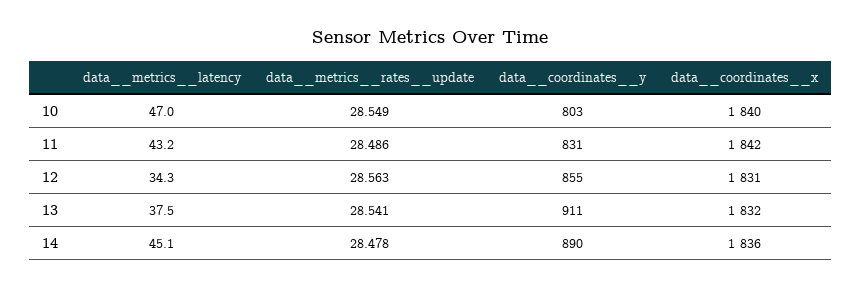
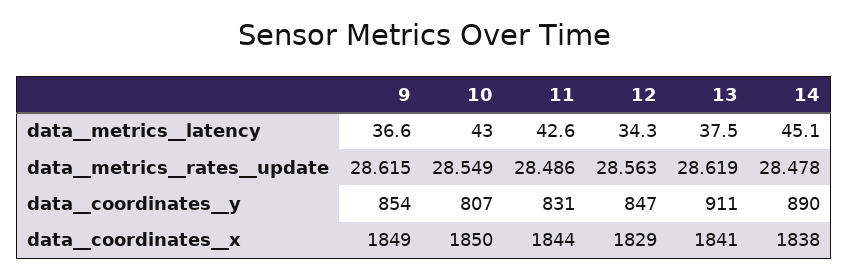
data__metrics__latency, 10: 47 -> 43
data__coordinates__y, 10: 803 -> 807
data__coordinates__x, 10: 1840 -> 1850
data__metrics__latency, 11: 43.2 -> 42.6
data__coordinates__x, 11: 1842 -> 1844
data__coordinates__y, 12: 855 -> 847
data__coordinates__x, 12: 1831 -> 1829
data__metrics__rates__update, 13: 28.541 -> 28.619
data__coordinates__x, 13: 1832 -> 1841
data__coordinates__x, 14: 1836 -> 1838
data__metrics__latency, 9: none -> 36.6
data__metrics__rates__update, 9: none -> 28.615
data__coordinates__y, 9: none -> 854
data__coordinates__x, 9: none -> 1849

